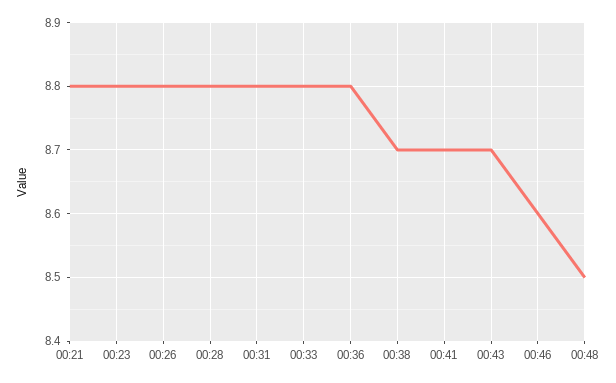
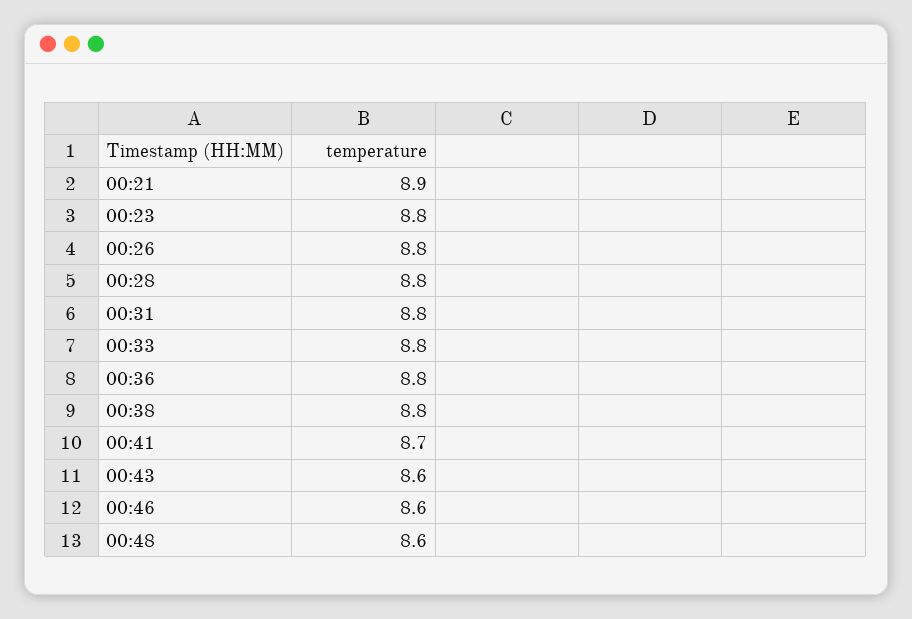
00:21: 8.8 -> 8.9
00:38: 8.7 -> 8.8
00:43: 8.7 -> 8.6
00:48: 8.5 -> 8.6

